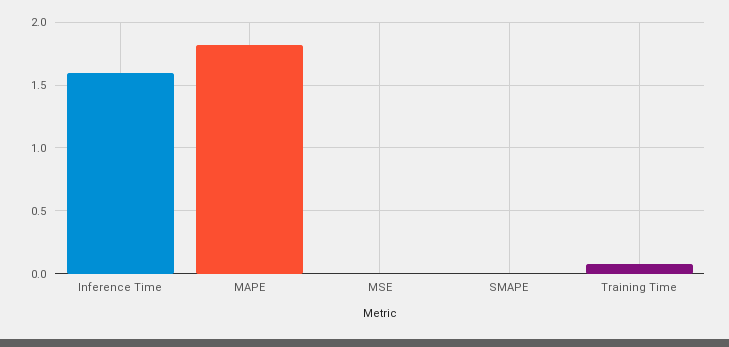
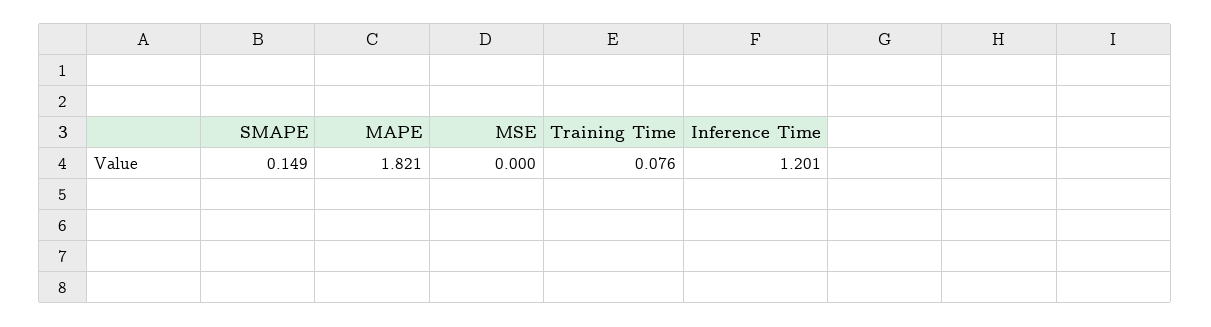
Inference Time: 1.6 -> 1.201
SMAPE: 0 -> 0.149

